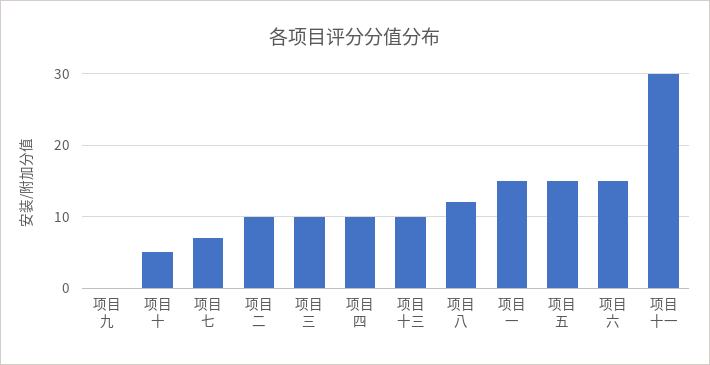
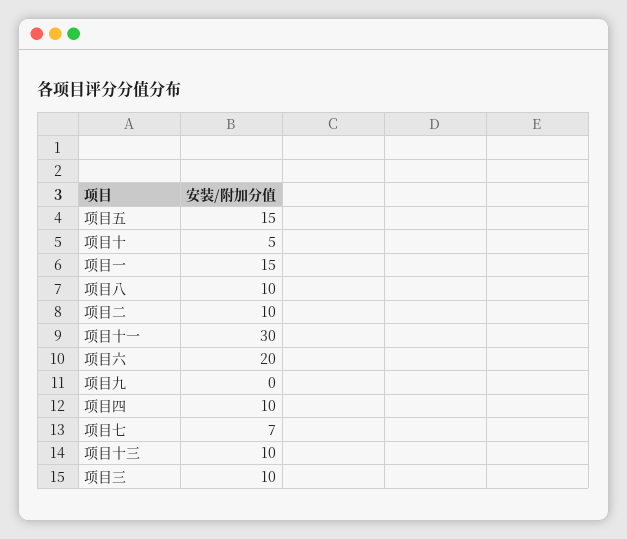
项目八: 12 -> 10
项目六: 15 -> 20

